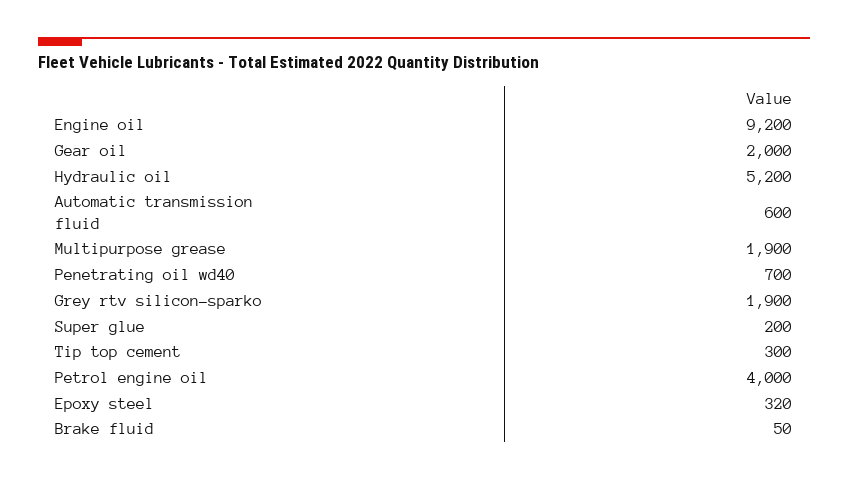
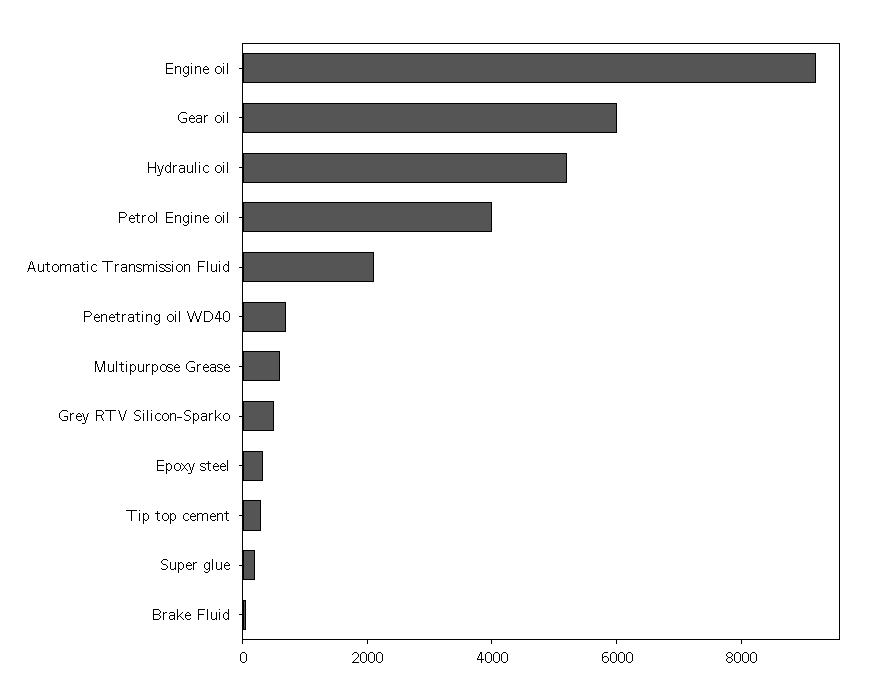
Gear oil: 2000 -> 6000
Automatic transmission fluid: 600 -> 2000
Multipurpose grease: 1900 -> 500
Grey rtv silicon-sparko: 1900 -> 500

